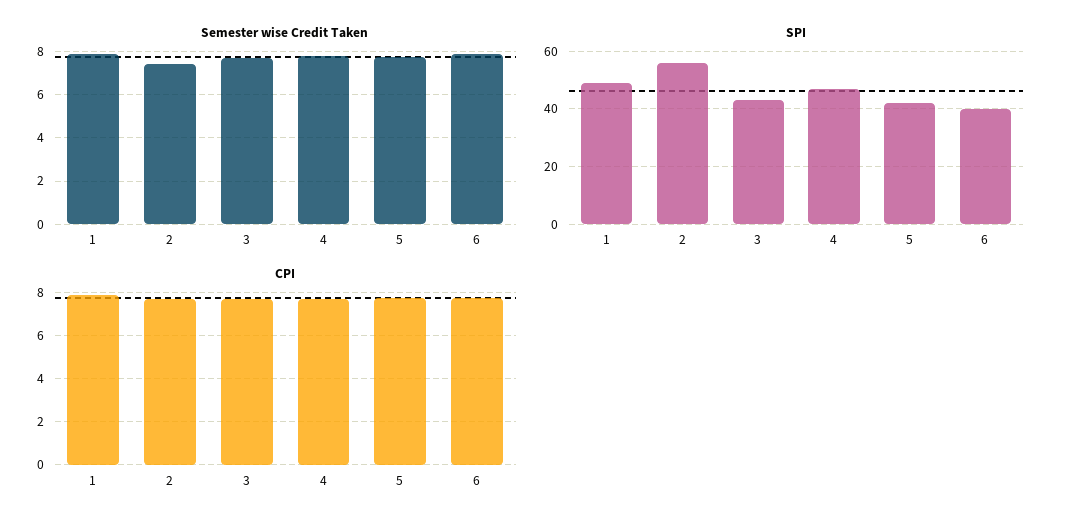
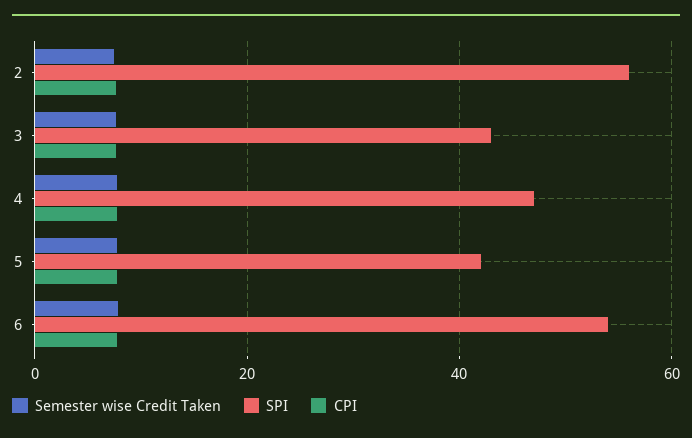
Semester wise Credit Taken, 1: 8 -> none
SPI, 1: 50 -> none
SPI, 6: 40 -> 54
CPI, 1: 8 -> none

